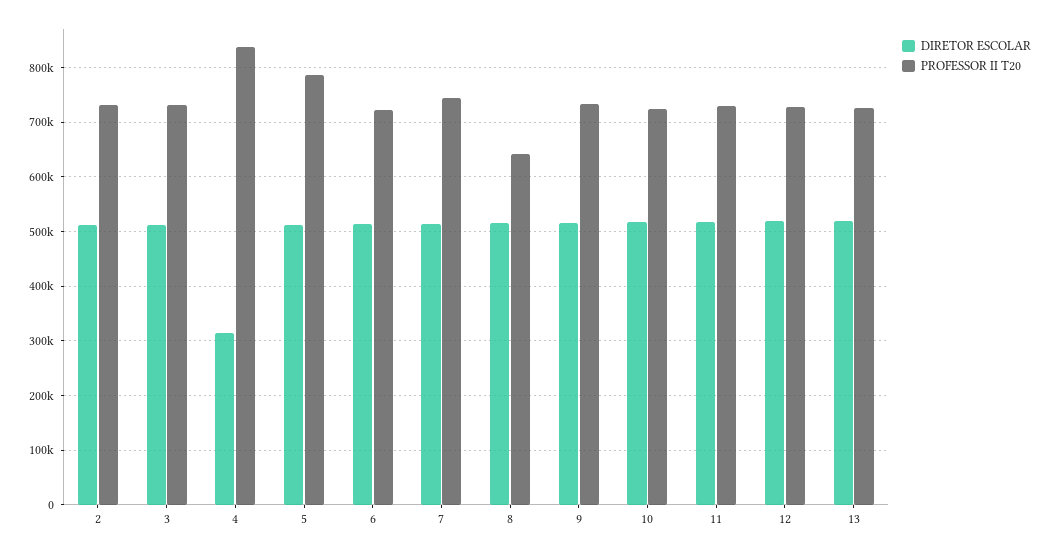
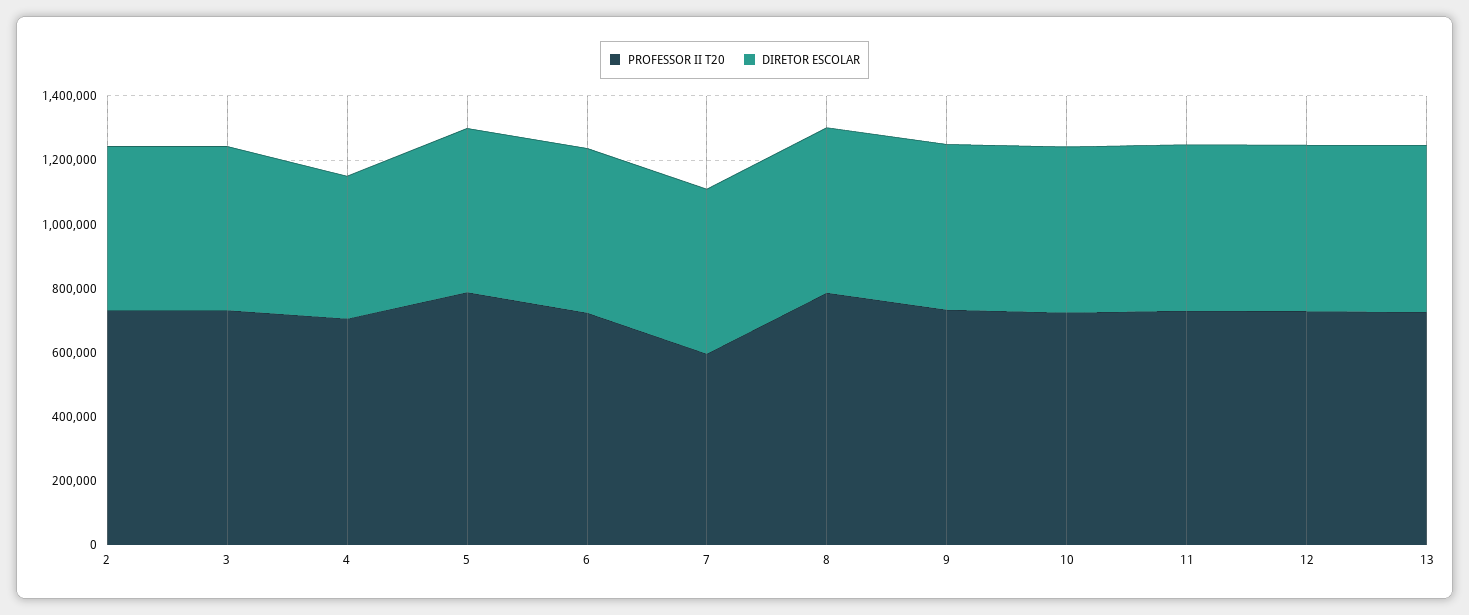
DIRETOR ESCOLAR, 4: 320000 -> 450000
PROFESSOR II T20, 4: 840000 -> 700000
PROFESSOR II T20, 7: 740000 -> 600000
PROFESSOR II T20, 8: 640000 -> 800000

